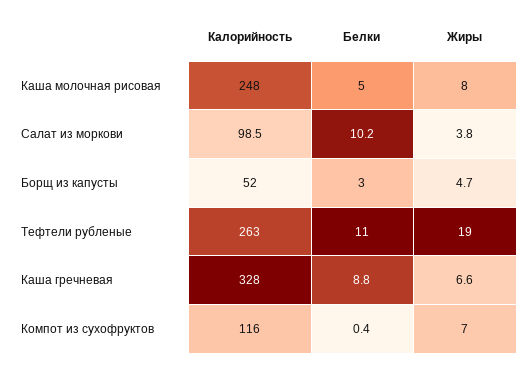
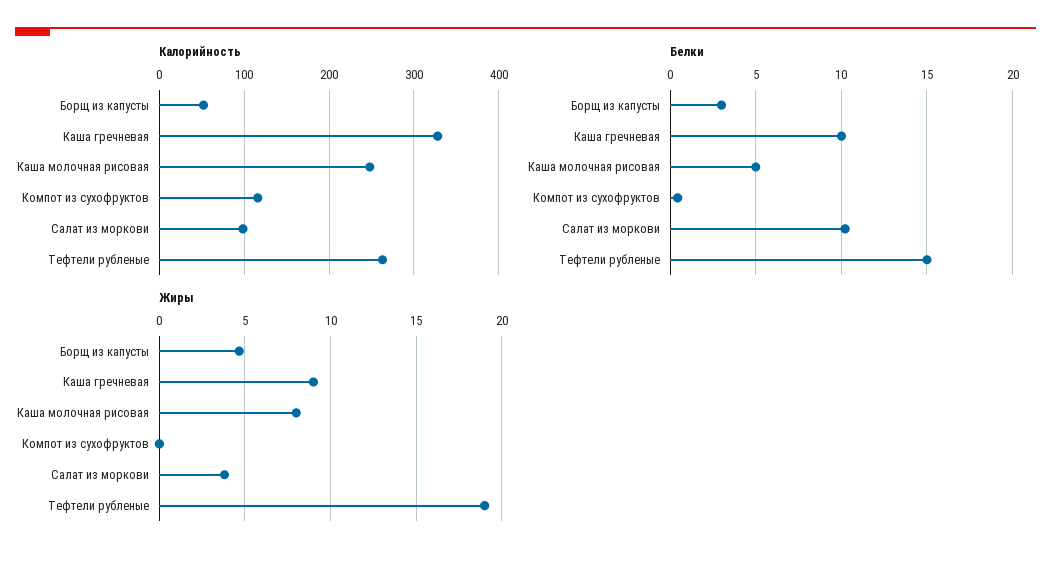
Белки, Тефтели рубленые: 11 -> 15
Белки, Каша гречневая: 8.8 -> 10
Жиры, Каша гречневая: 6.6 -> 9
Жиры, Компот из сухофруктов: 7 -> 0

